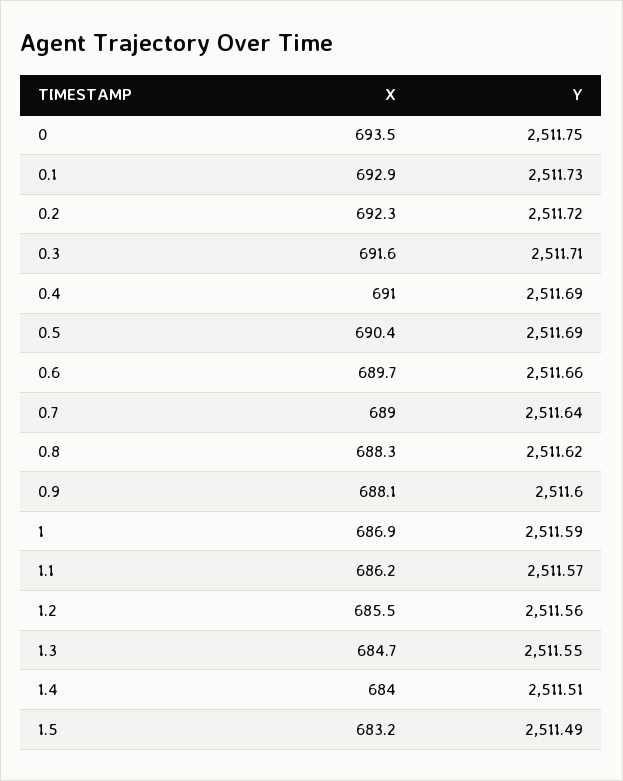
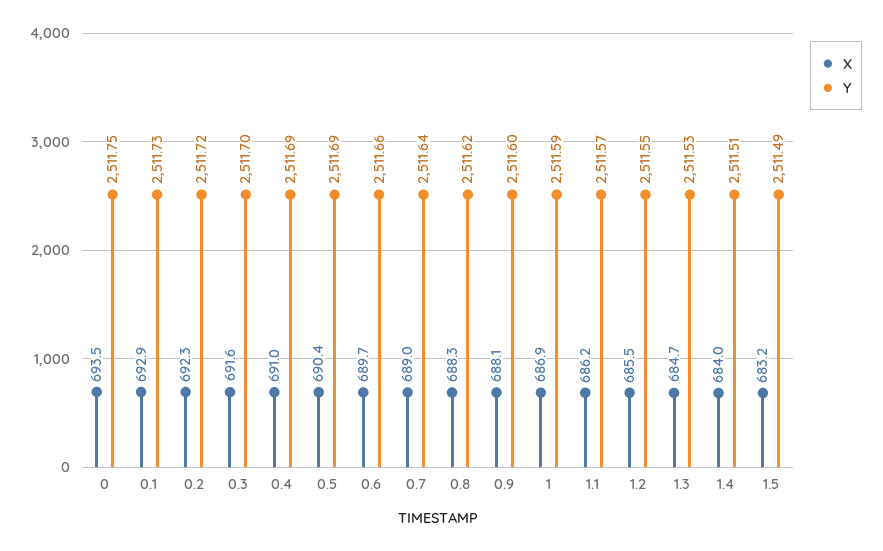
Y, 0.3: 2511.71 -> 2511.7
Y, 1.2: 2511.56 -> 2511.55
Y, 1.3: 2511.55 -> 2511.53

